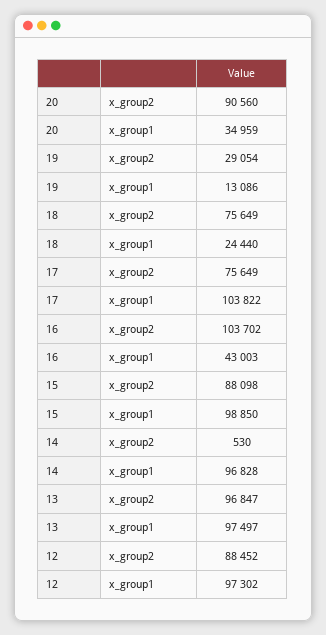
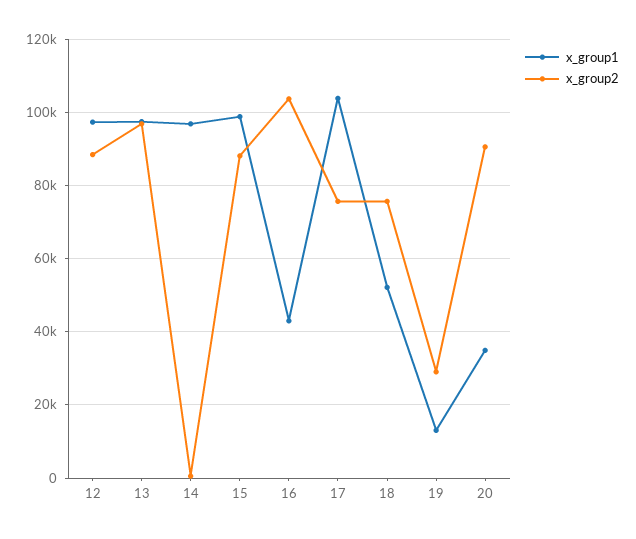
x_group1, 18: 24440 -> 52000

